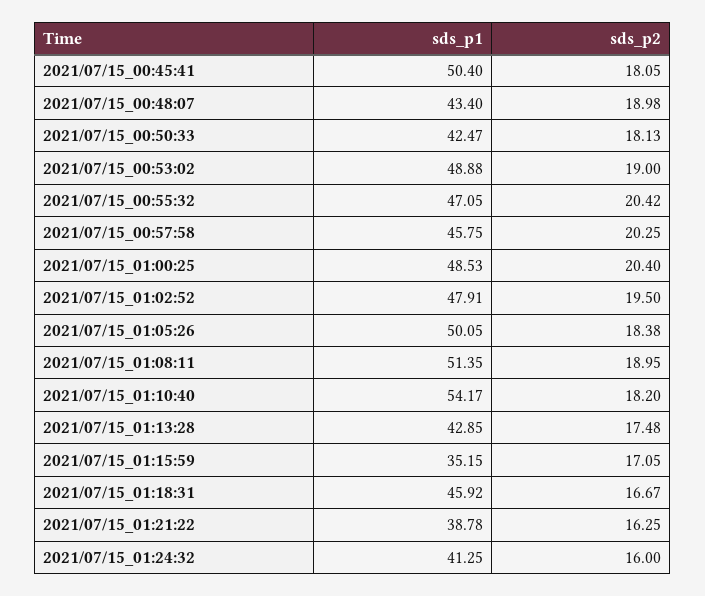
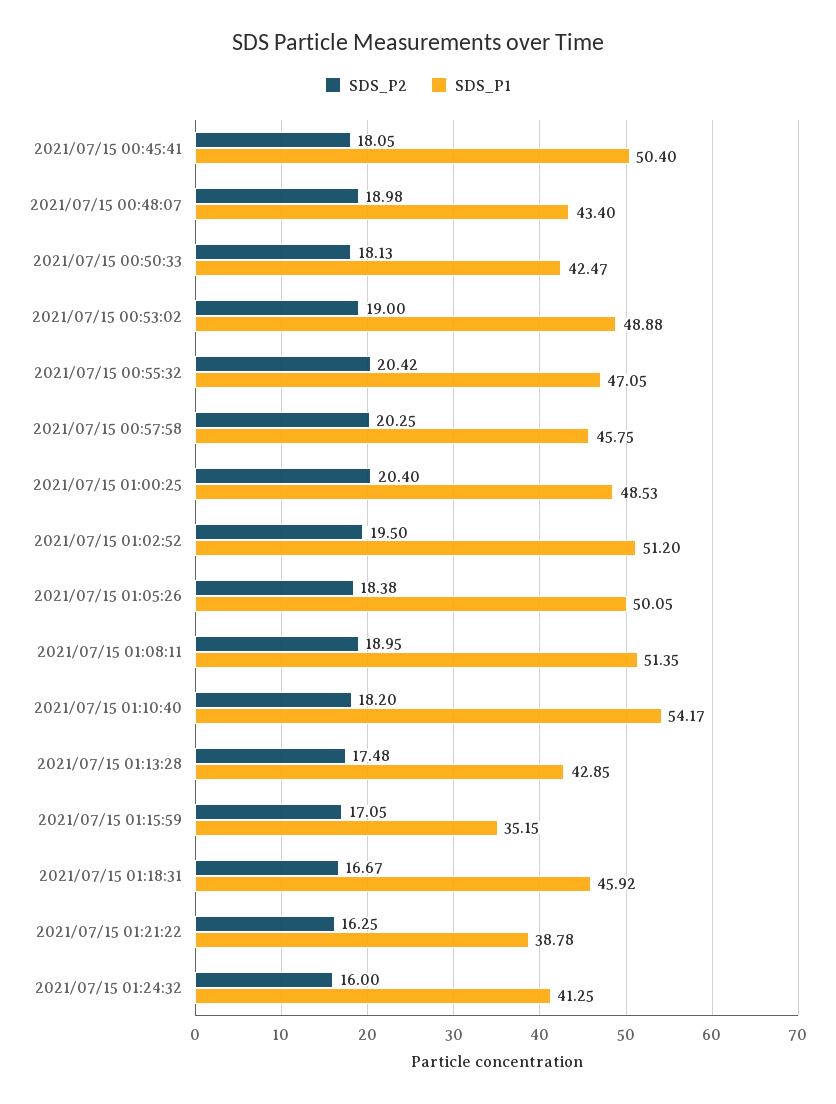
sds_p1, 2021/07/15_01:02:52: 47.91 -> 51.2

